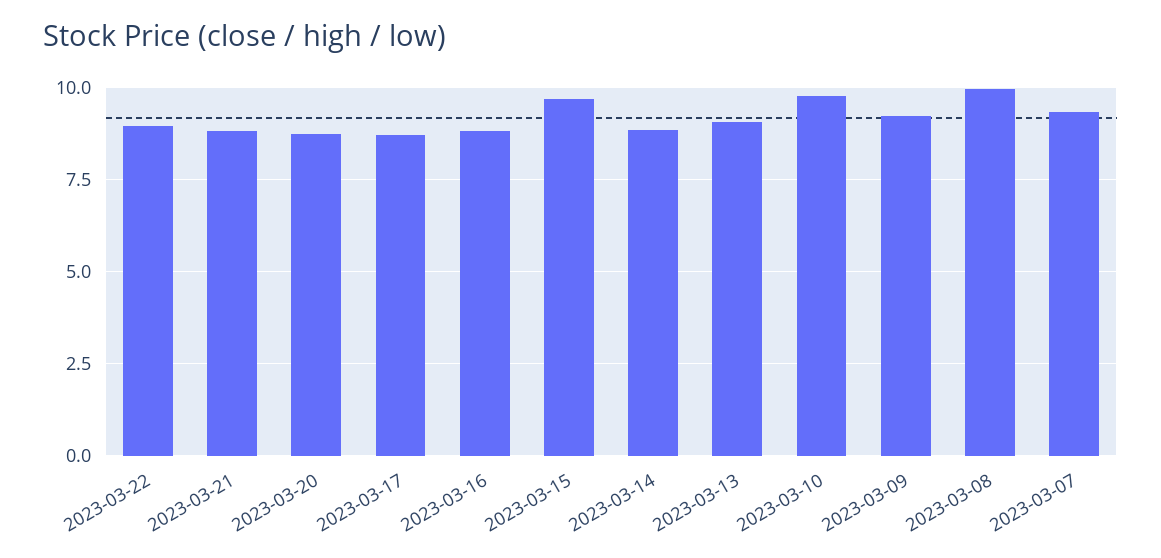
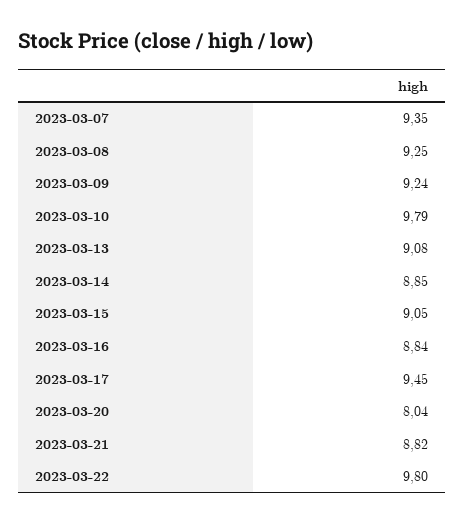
2023-03-22: 9 -> 9.8
2023-03-20: 8.75 -> 8.04
2023-03-17: 8.75 -> 9.45
2023-03-15: 9.75 -> 9.05
2023-03-08: 10 -> 9.25

